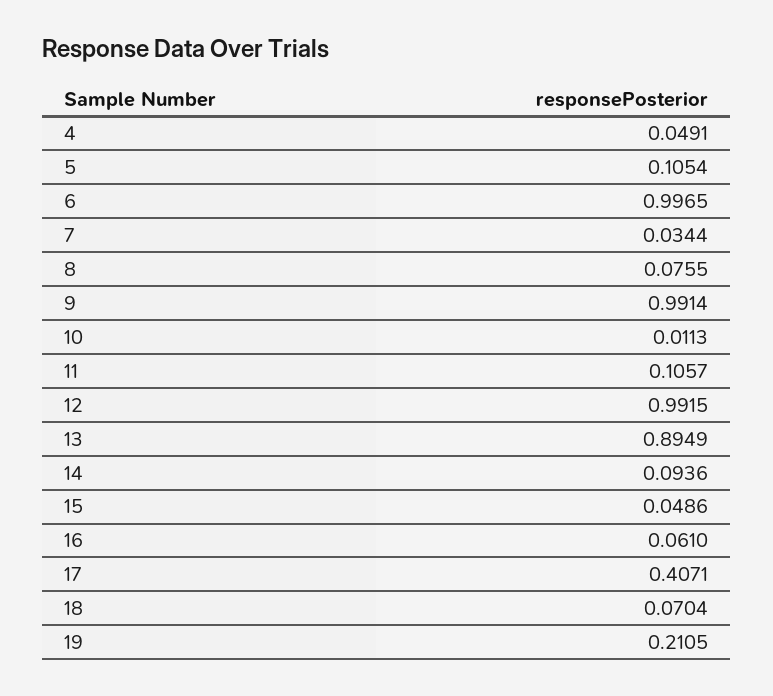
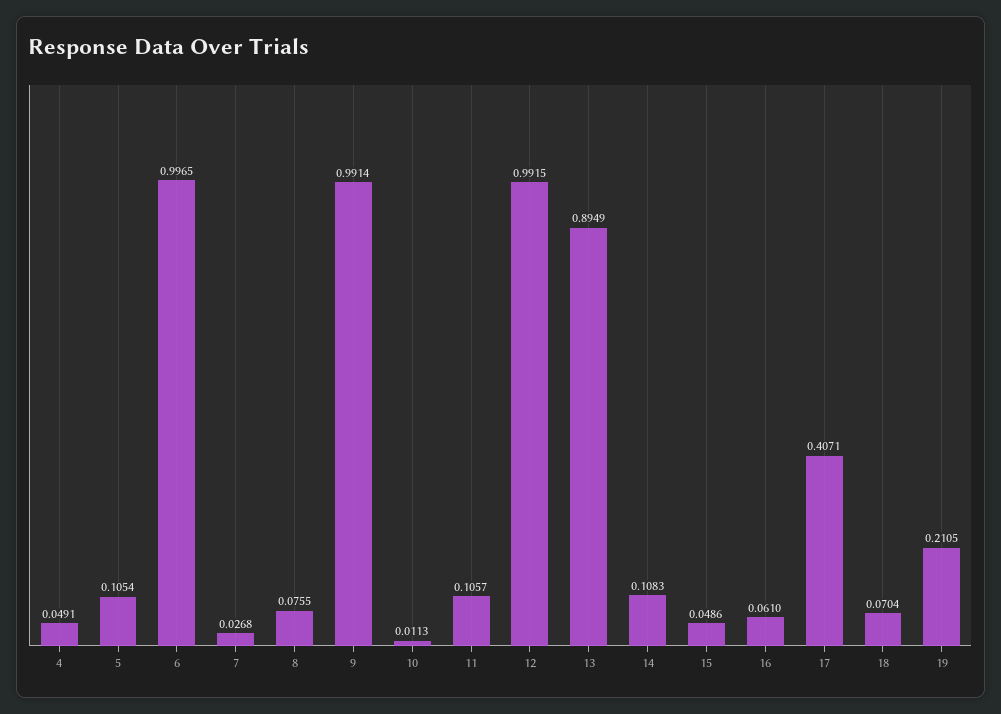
7: 0.0344 -> 0.0268
14: 0.0936 -> 0.1083

